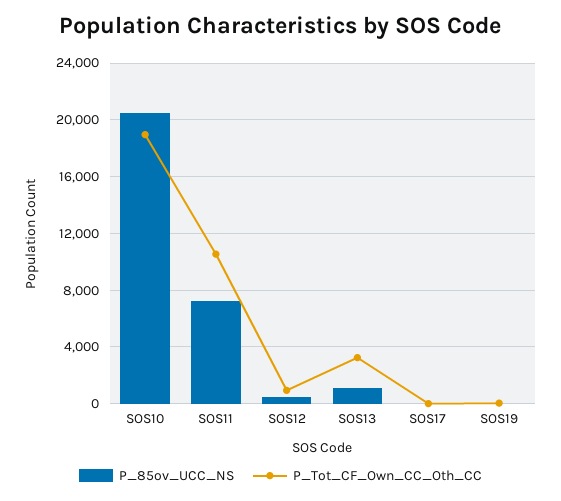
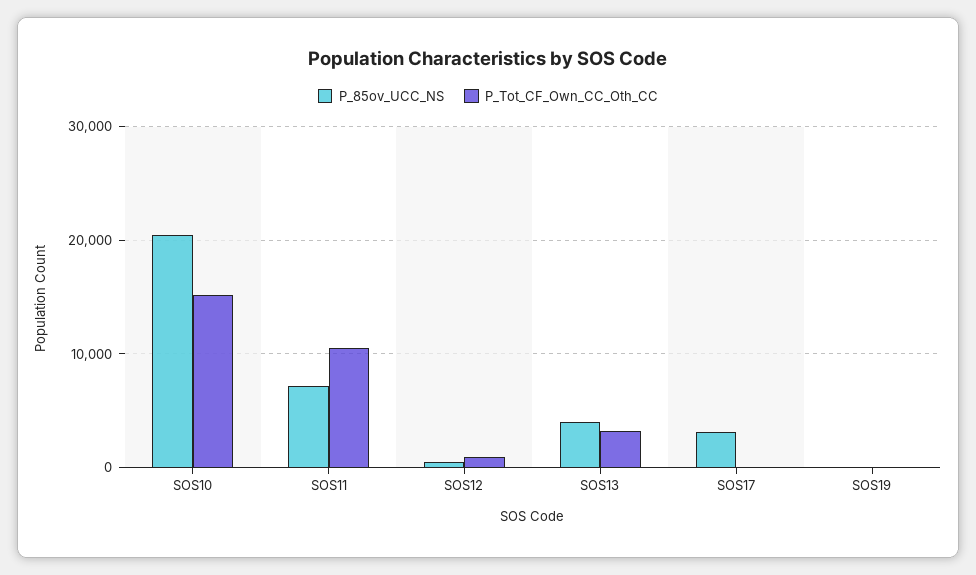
P_Tot_CF_Own_CC_Oth_CC, SOS10: 19000 -> 15000
P_85ov_UCC_NS, SOS13: 1000 -> 4000
P_85ov_UCC_NS, SOS17: 0 -> 3000

